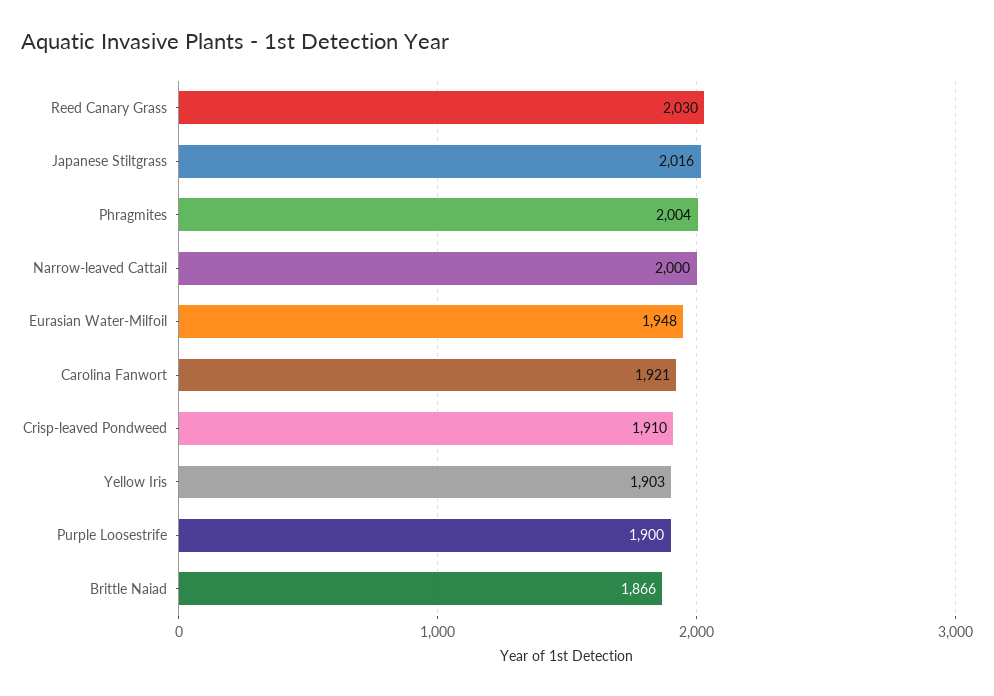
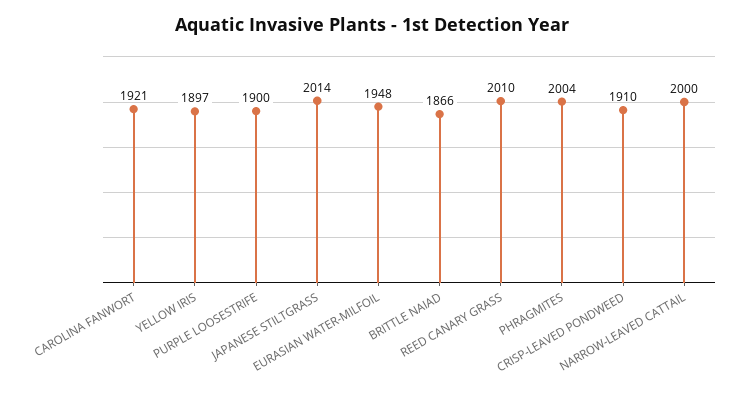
Reed Canary Grass: 2030 -> 2010
Japanese Stiltgrass: 2016 -> 2014
Yellow Iris: 1903 -> 1897

